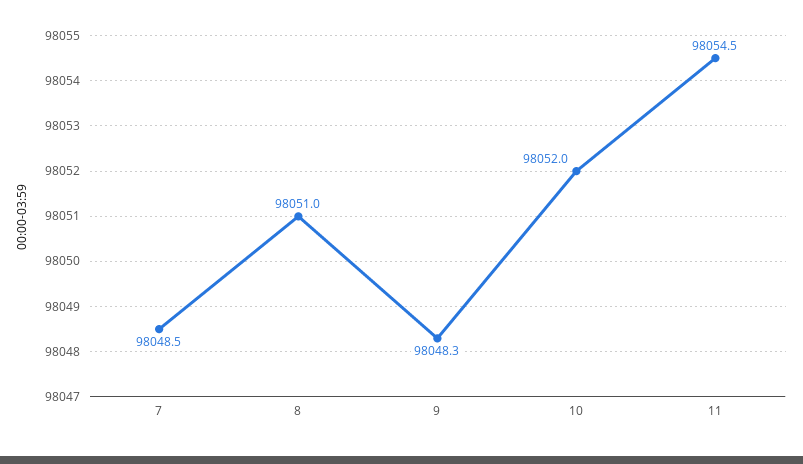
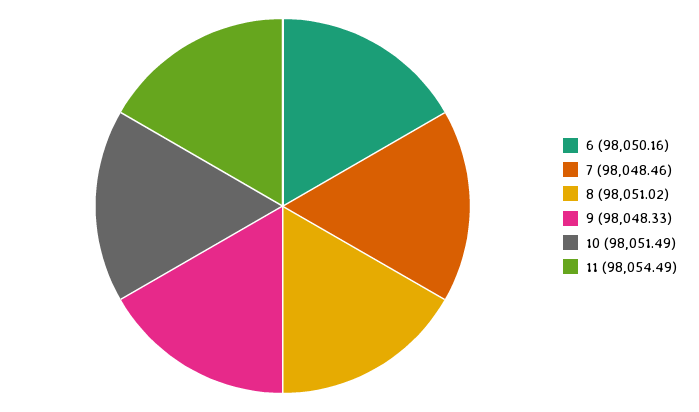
10: 98052 -> 98051.49
6: none -> 98050.16

